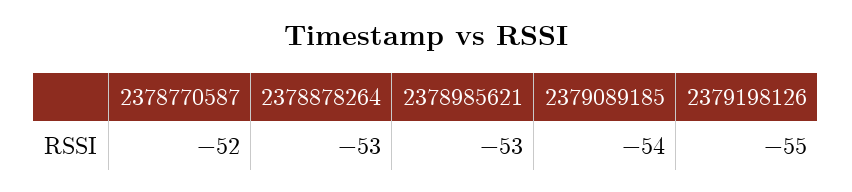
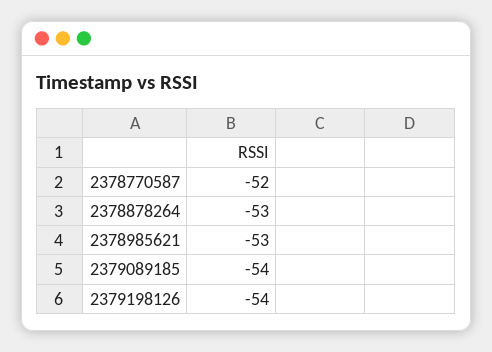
2379198126: -55 -> -54

